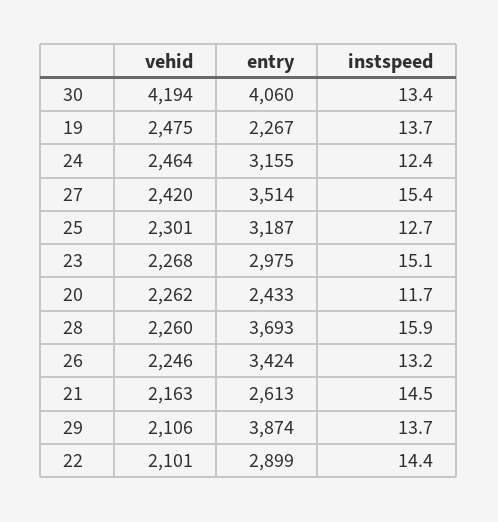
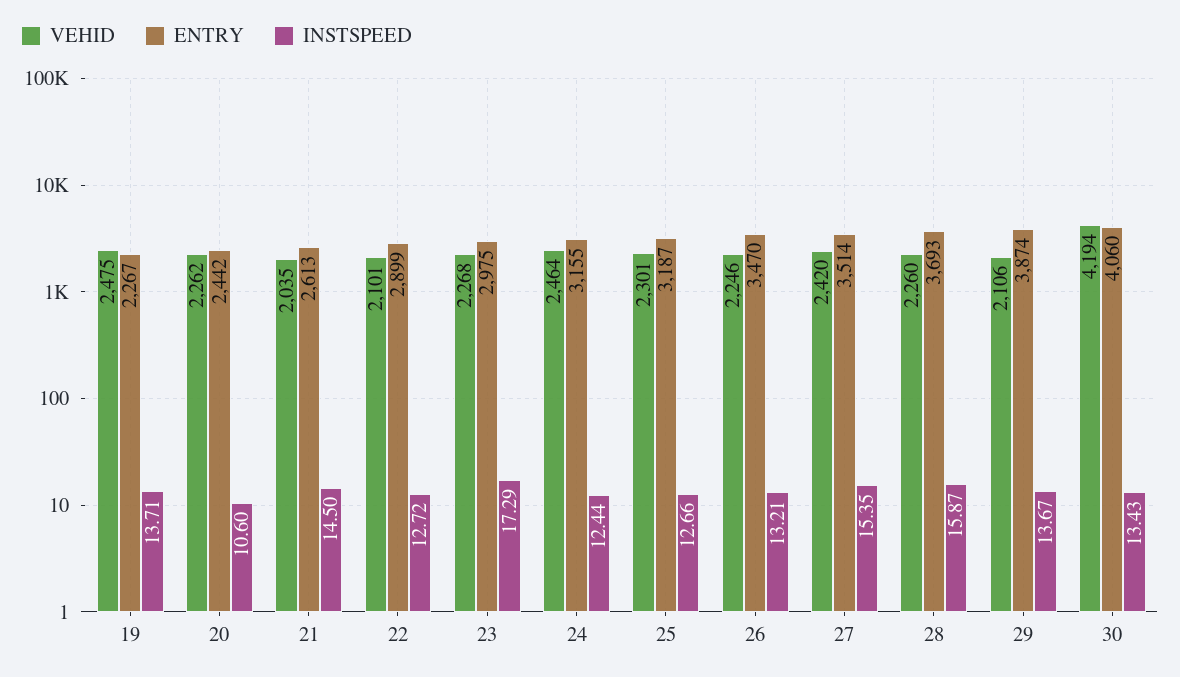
instspeed, 23: 15.1 -> 17.29
entry, 20: 2433 -> 2442
instspeed, 20: 11.7 -> 10.6
entry, 26: 3424 -> 3470
vehid, 21: 2163 -> 2035
instspeed, 22: 14.4 -> 12.72

